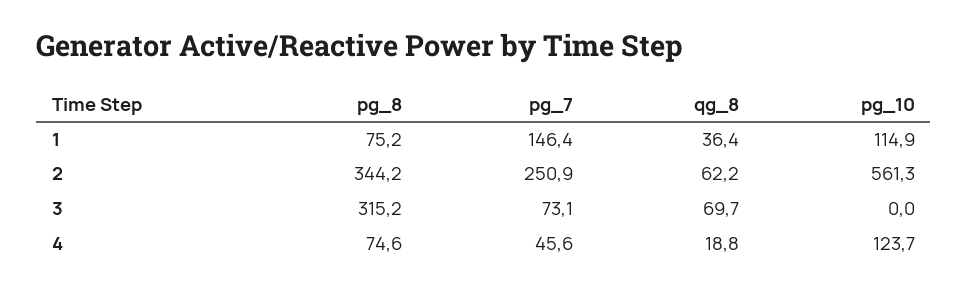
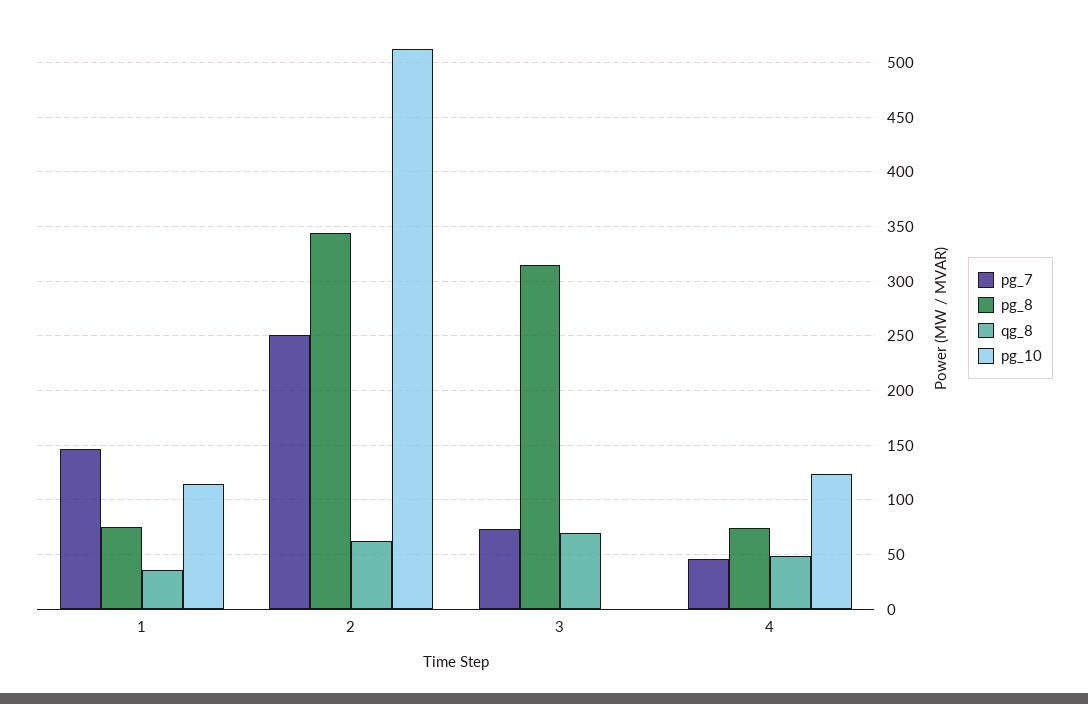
pg_10, 2: 561.3 -> 510
qg_8, 4: 18.8 -> 50

